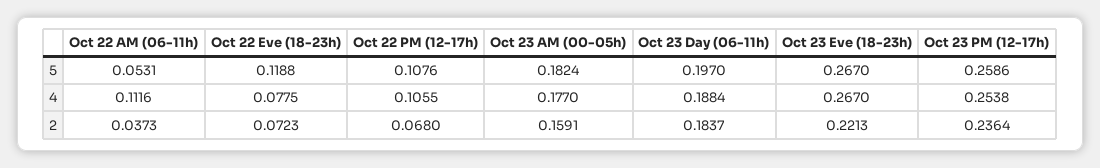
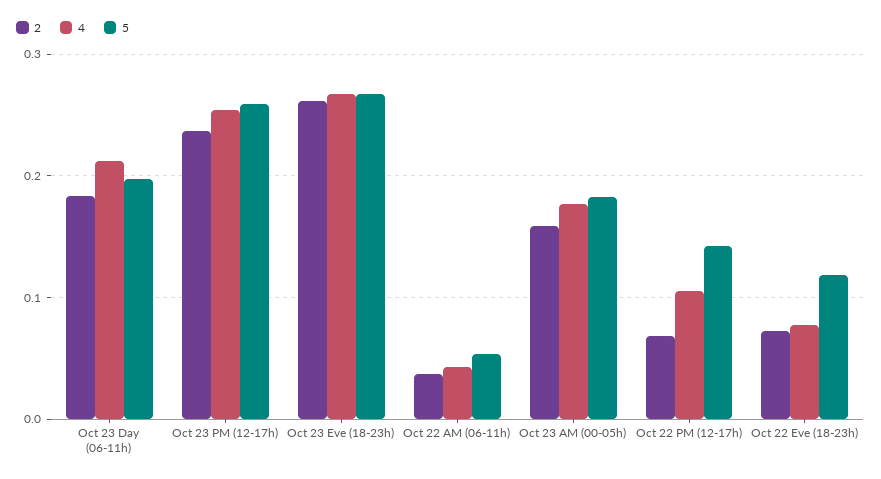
5, Oct 22 PM (12-17h): 0.1076 -> 0.14
4, Oct 22 AM (06-11h): 0.1116 -> 0.04
4, Oct 23 Day (06-11h): 0.1884 -> 0.21
2, Oct 23 Eve (18-23h): 0.2213 -> 0.26

